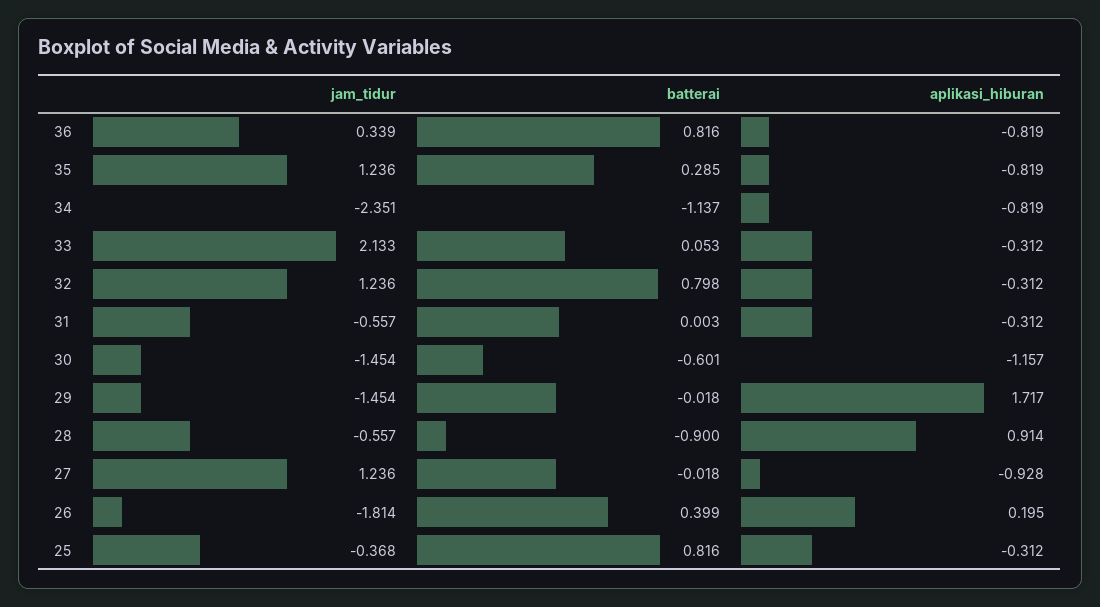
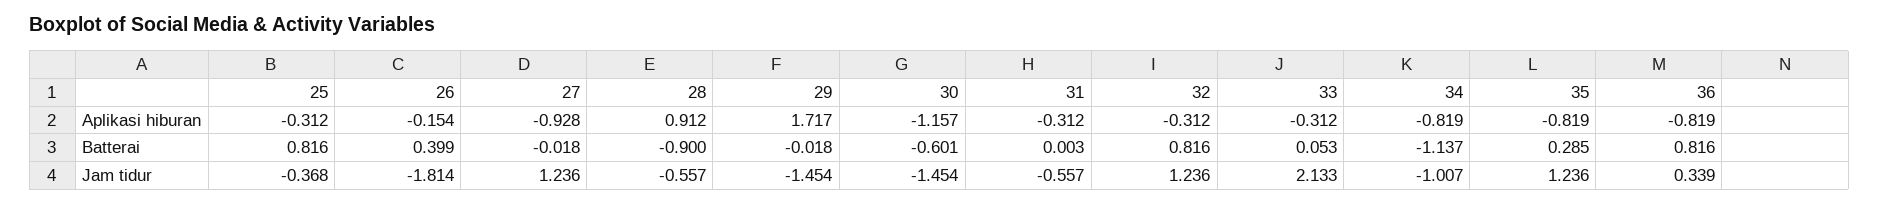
jam_tidur, 34: -2.351 -> -1.007
batterai, 32: 0.798 -> 0.816
aplikasi_hiburan, 28: 0.914 -> 0.912
aplikasi_hiburan, 26: 0.195 -> -0.154

